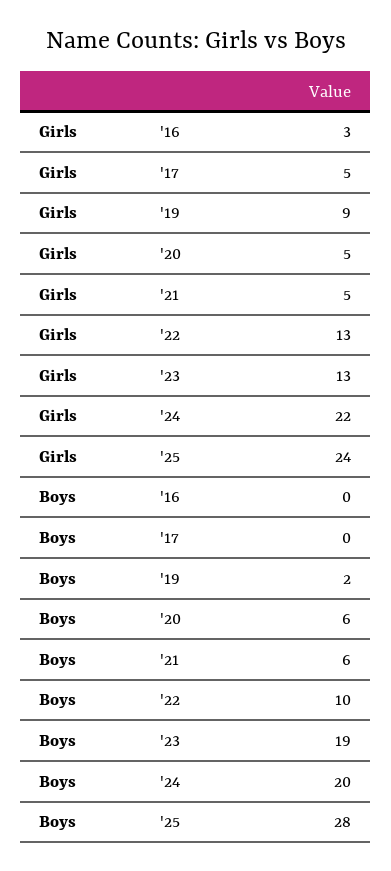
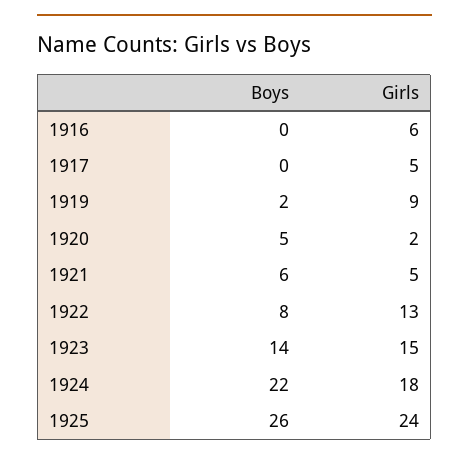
Girls, '16: 3 -> 6
Girls, '20: 5 -> 2
Girls, '23: 13 -> 15
Girls, '24: 22 -> 18
Boys, '20: 6 -> 5
Boys, '22: 10 -> 8
Boys, '23: 19 -> 14
Boys, '24: 20 -> 22
Boys, '25: 28 -> 26

